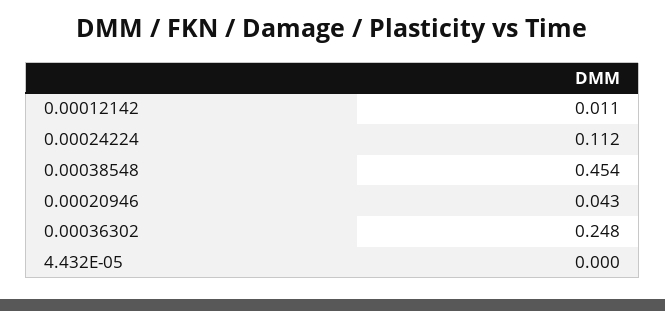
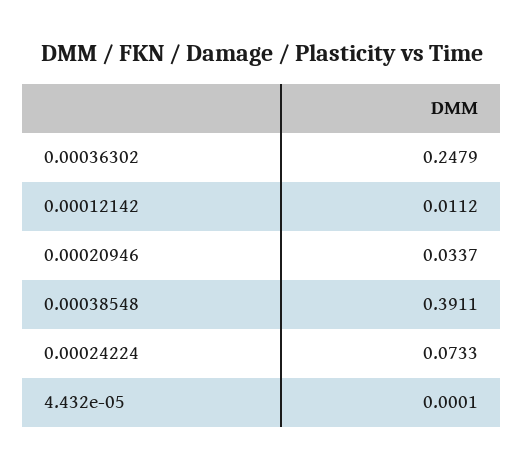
0.00024224: 0.112 -> 0.0733
0.00038548: 0.454 -> 0.3911
0.00020946: 0.043 -> 0.0337

